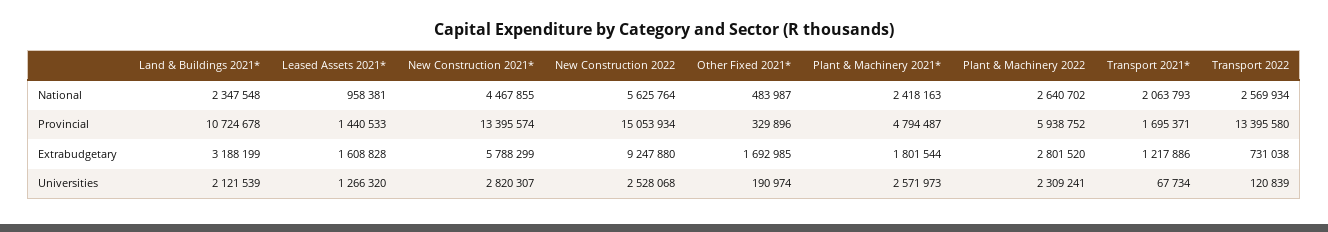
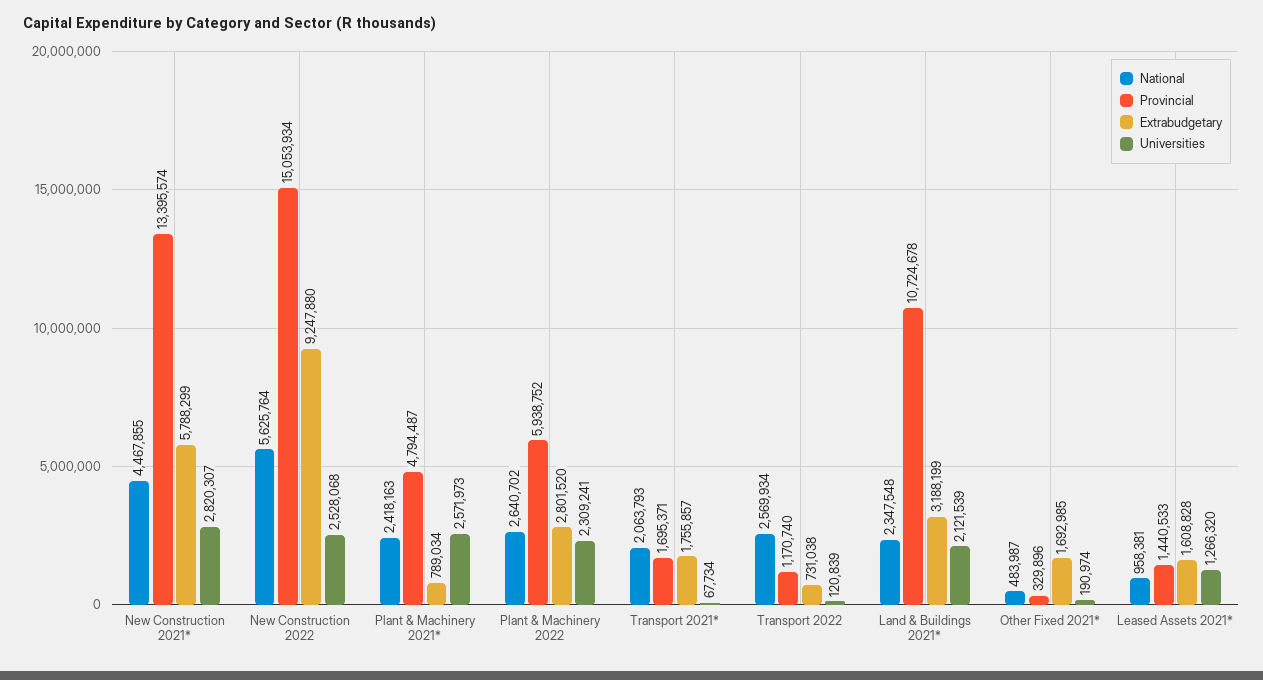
Provincial, Transport 2022: 13395580 -> 1170740
Extrabudgetary, Plant & Machinery 2021*: 1801544 -> 789034
Extrabudgetary, Transport 2021*: 1217886 -> 1755857

